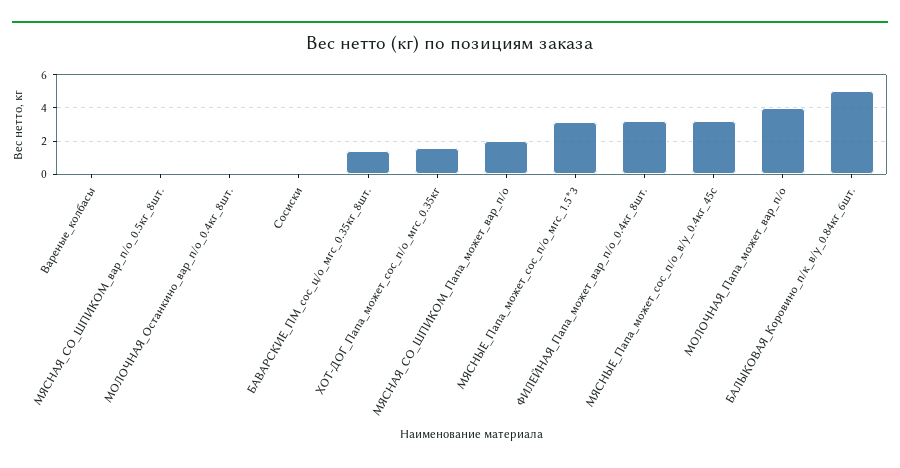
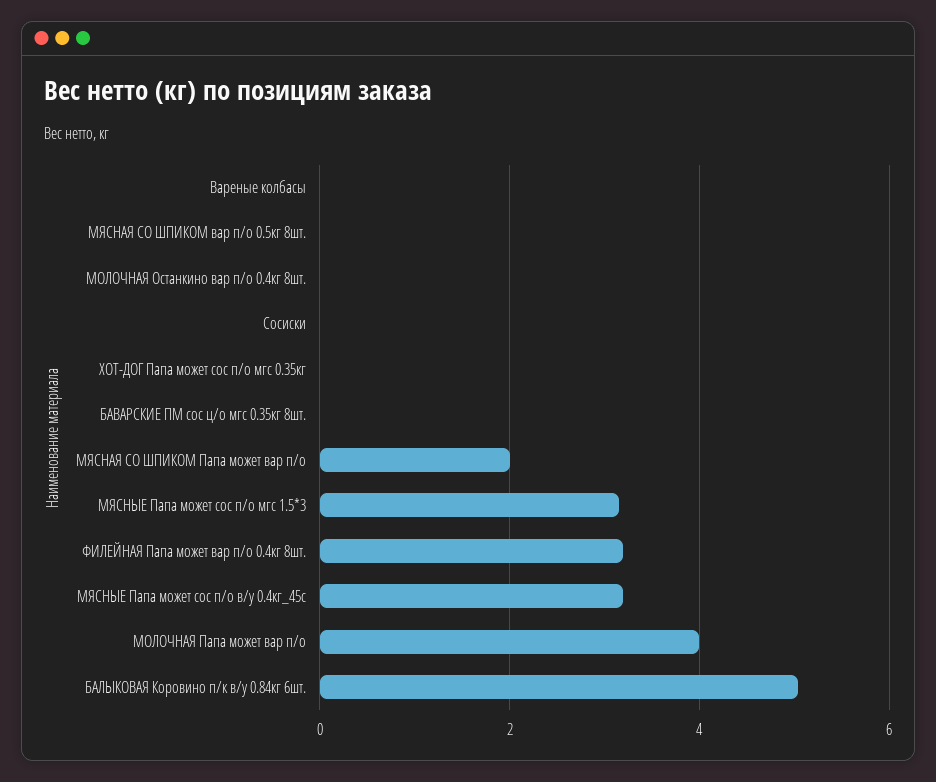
БАВАРСКИЕ_ПМ_сос_ц/о_мгс_0.35кг_8шт.: 1.5 -> 0
ХОТ-ДОГ_Папа_может_сос_п/о_мгс_0.35кг: 1.5 -> 0

